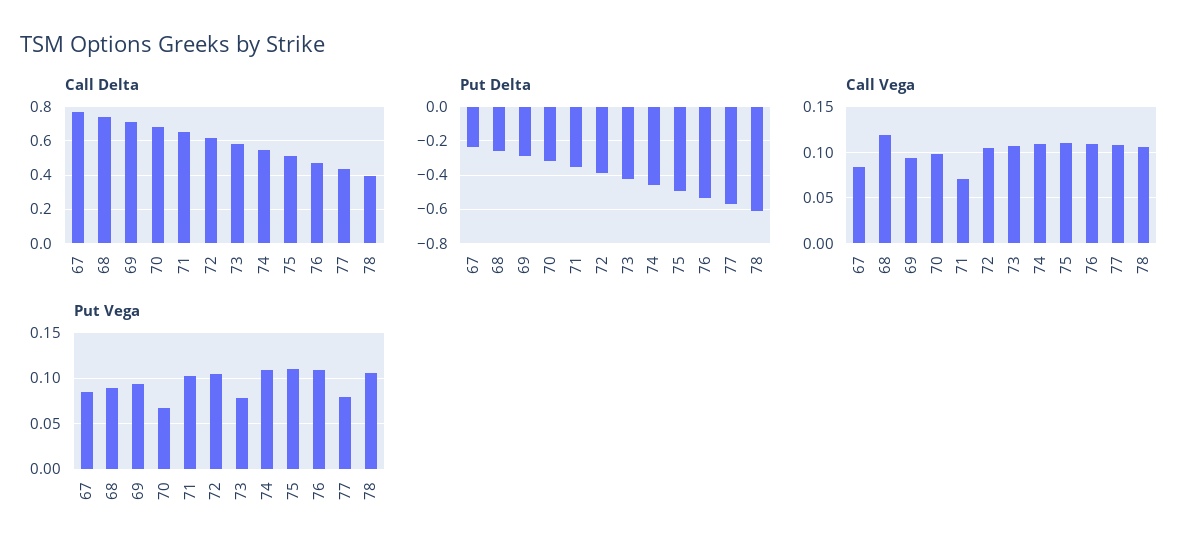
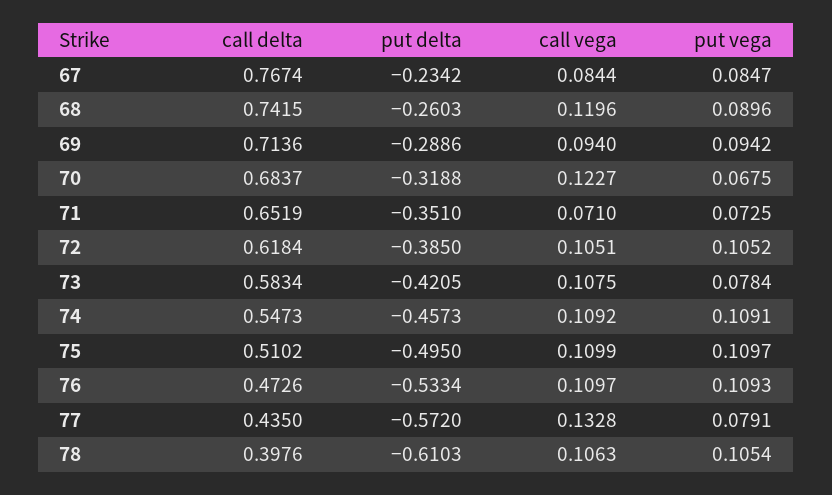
Call Vega, 70: 0.1 -> 0.1227
Call Vega, 77: 0.11 -> 0.1328
Put Vega, 71: 0.1 -> 0.0725

